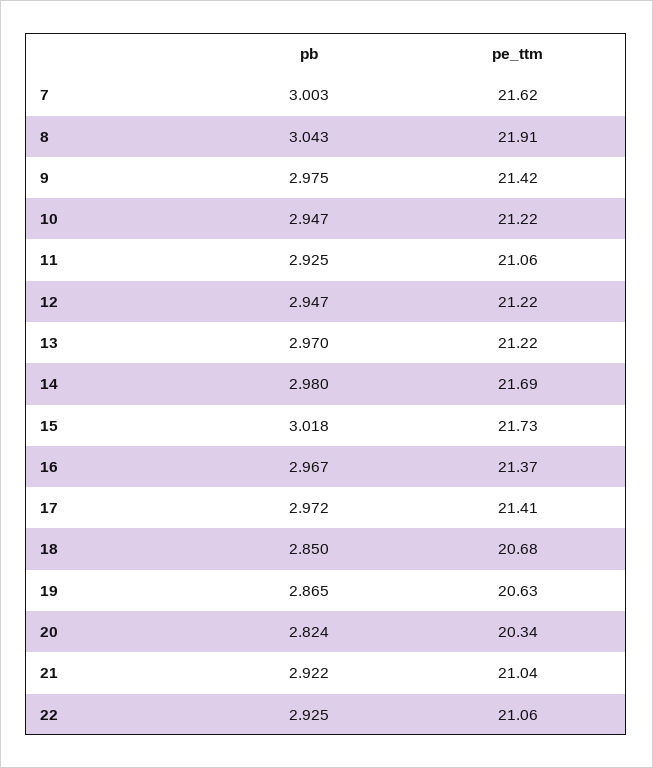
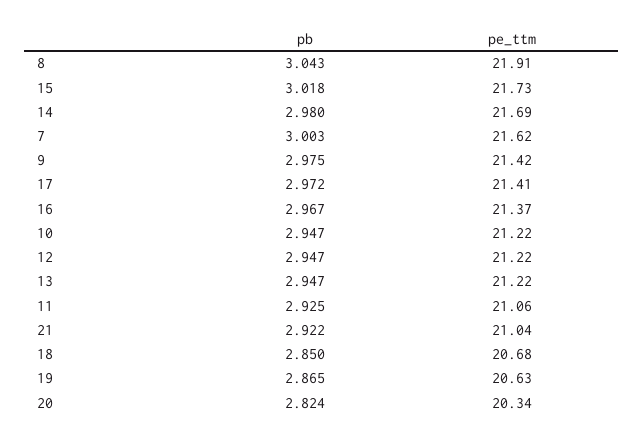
pb, 13: 2.97 -> 2.947
pb, 22: 2.925 -> none
pe_ttm, 22: 21.06 -> none

